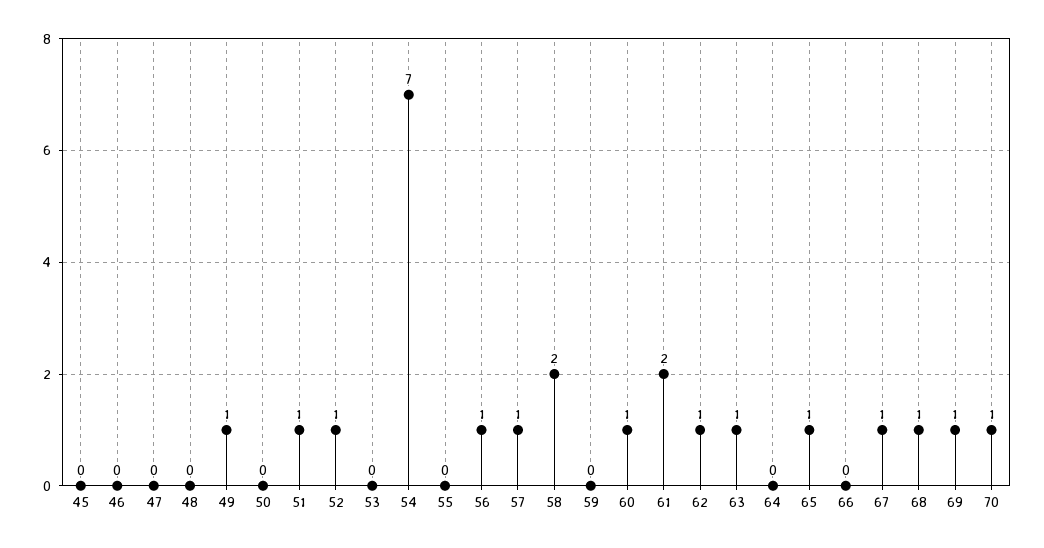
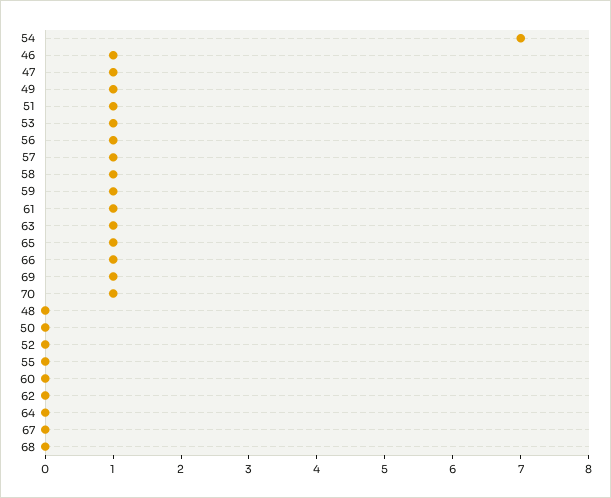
45: 0 -> none
46: 0 -> 1
47: 0 -> 1
52: 1 -> 0
53: 0 -> 1
58: 2 -> 1
59: 0 -> 1
60: 1 -> 0
61: 2 -> 1
62: 1 -> 0
66: 0 -> 1
67: 1 -> 0
68: 1 -> 0

